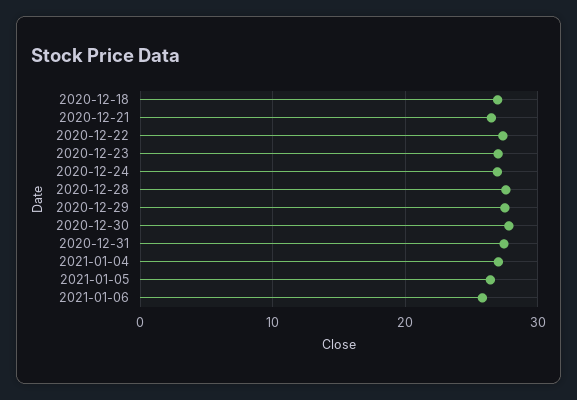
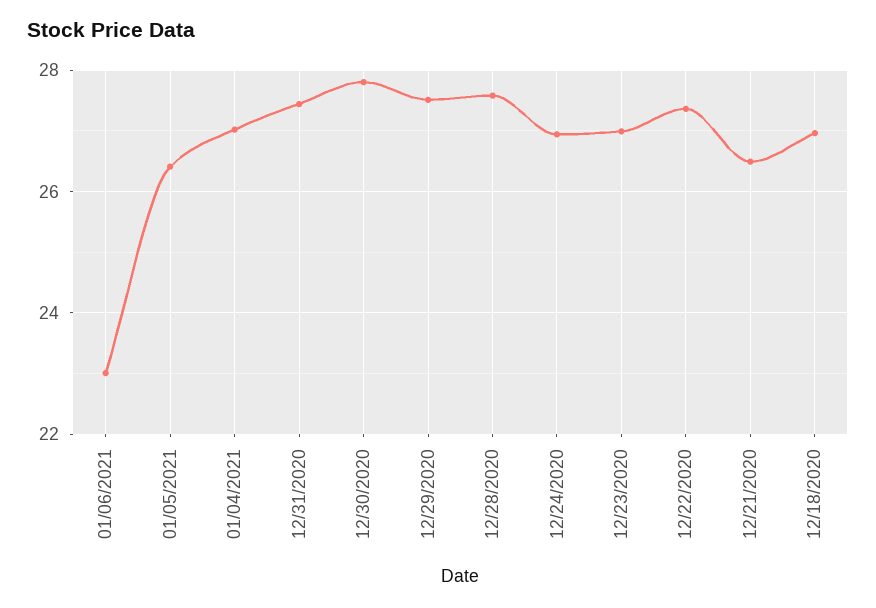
2021-01-06: 26 -> 23

